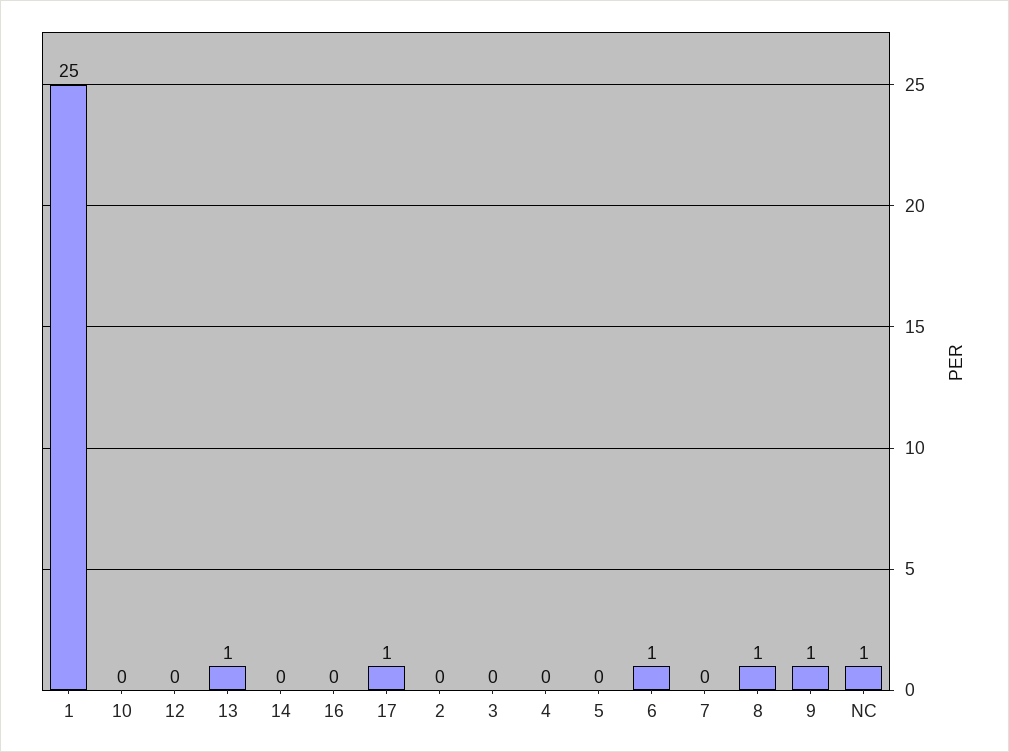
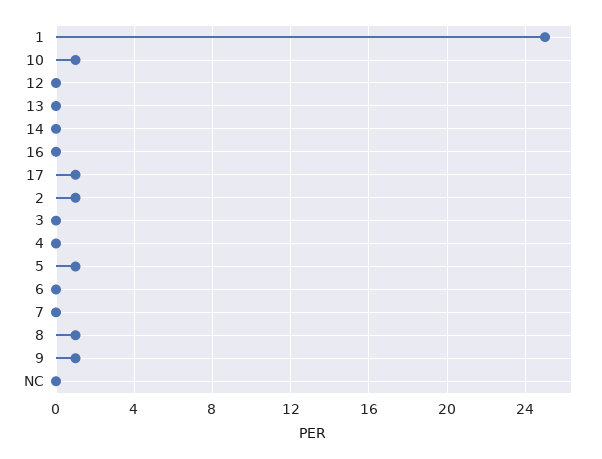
10: 0 -> 1
13: 1 -> 0
2: 0 -> 1
5: 0 -> 1
6: 1 -> 0
NC: 1 -> 0

